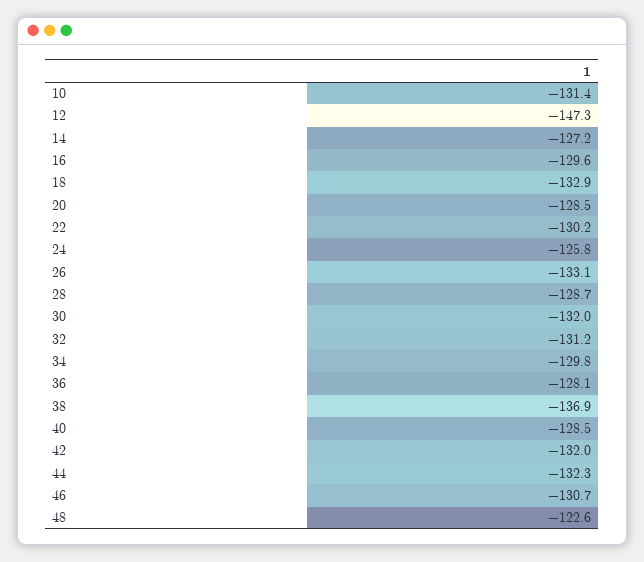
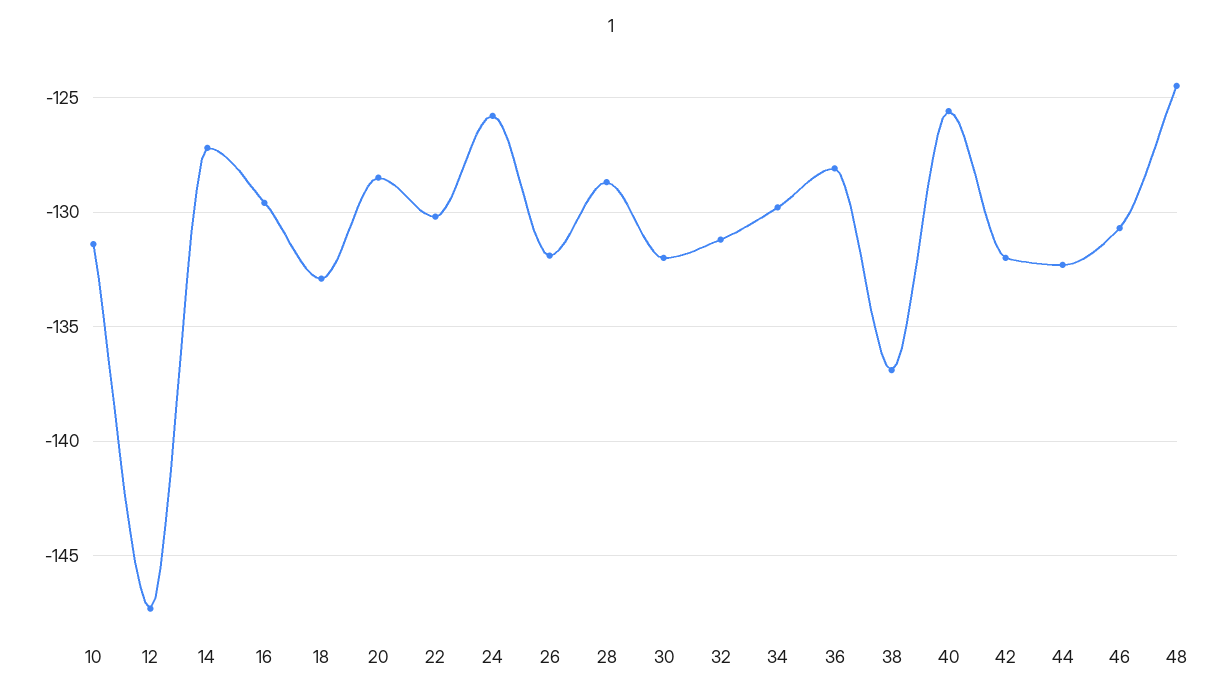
26: -133.1 -> -132
40: -128.5 -> -125.5
48: -122.6 -> -124.5

